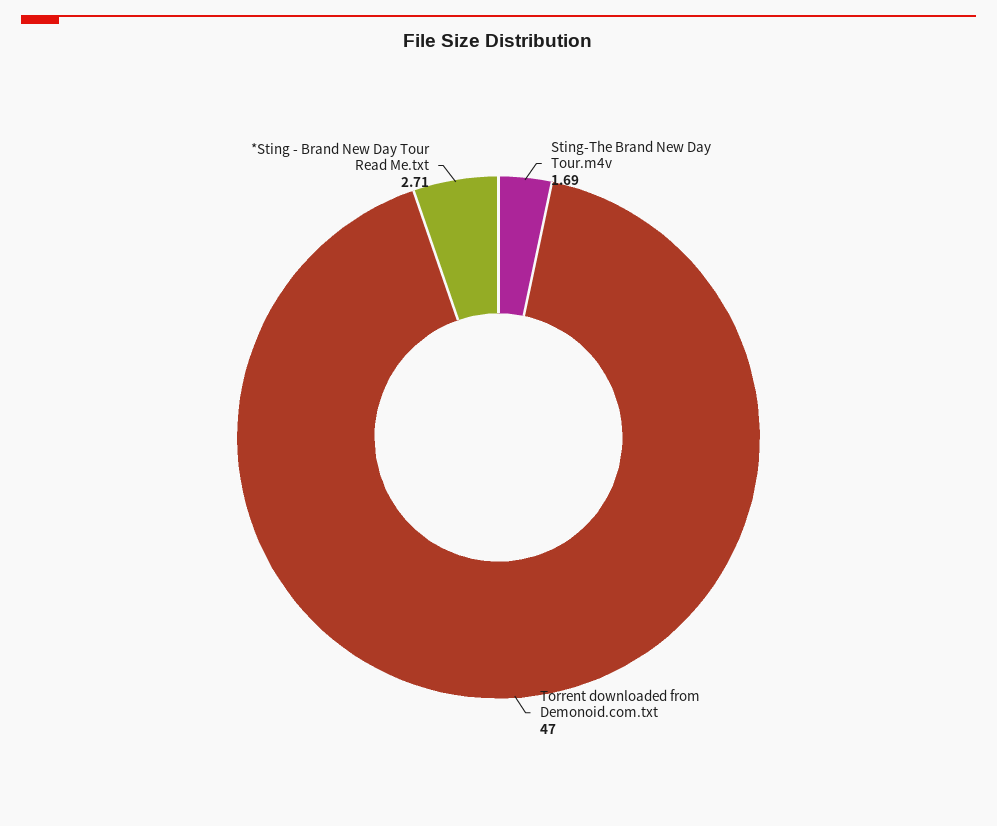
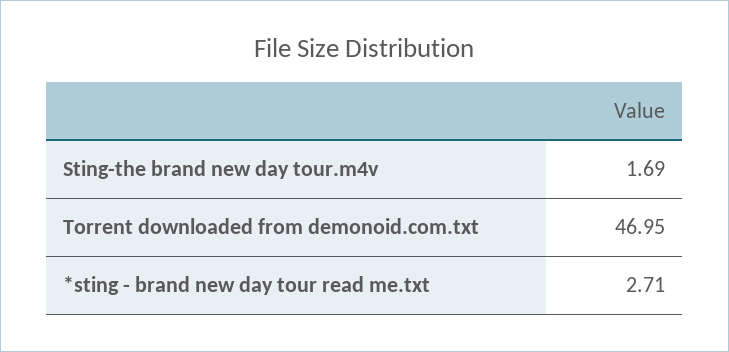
Torrent downloaded from Demonoid.com.txt: 47 -> 46.95

